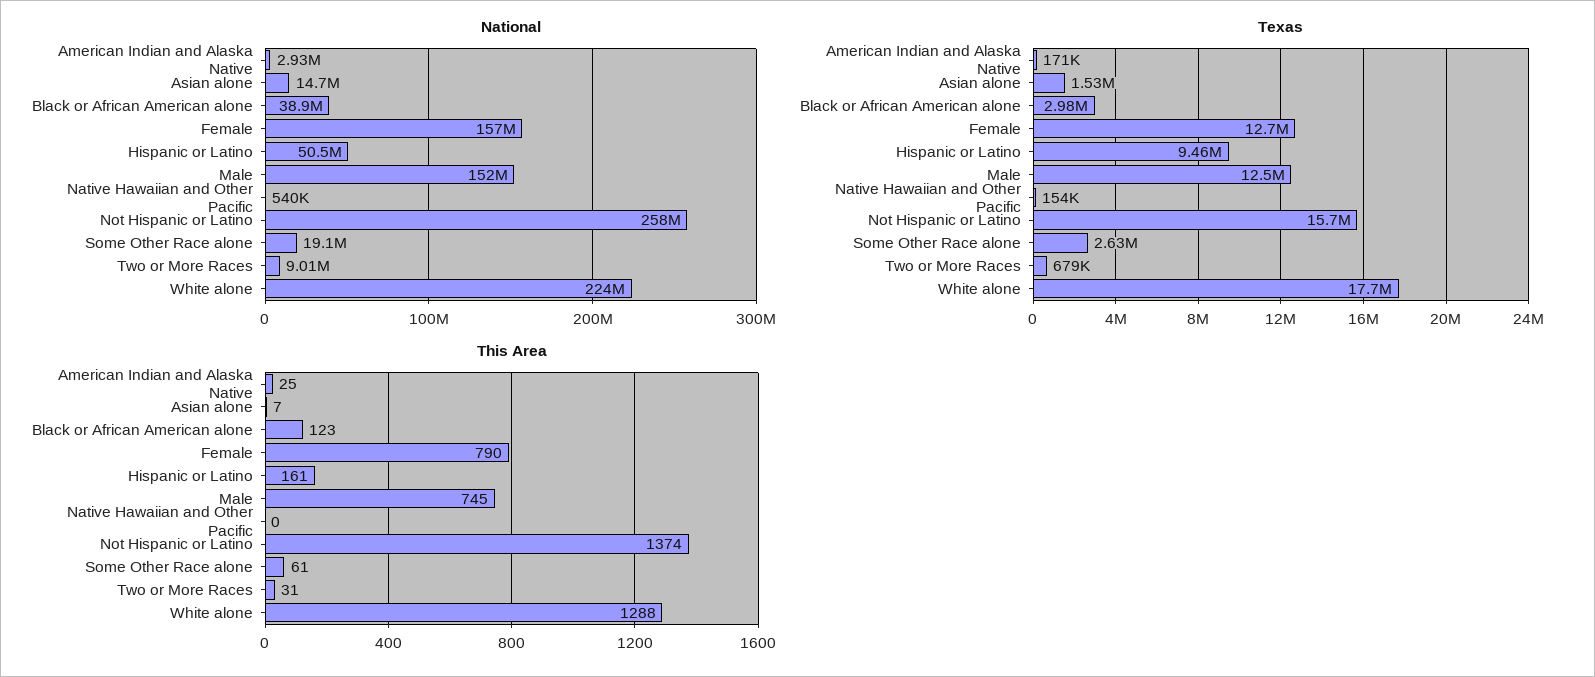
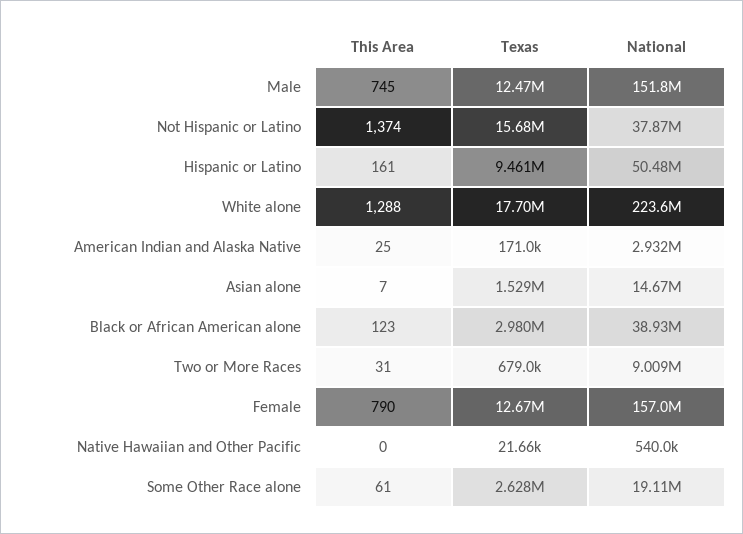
National, Not Hispanic or Latino: 258000000 -> 37870000
Texas, Native Hawaiian and Other Pacific: 154000 -> 21660

